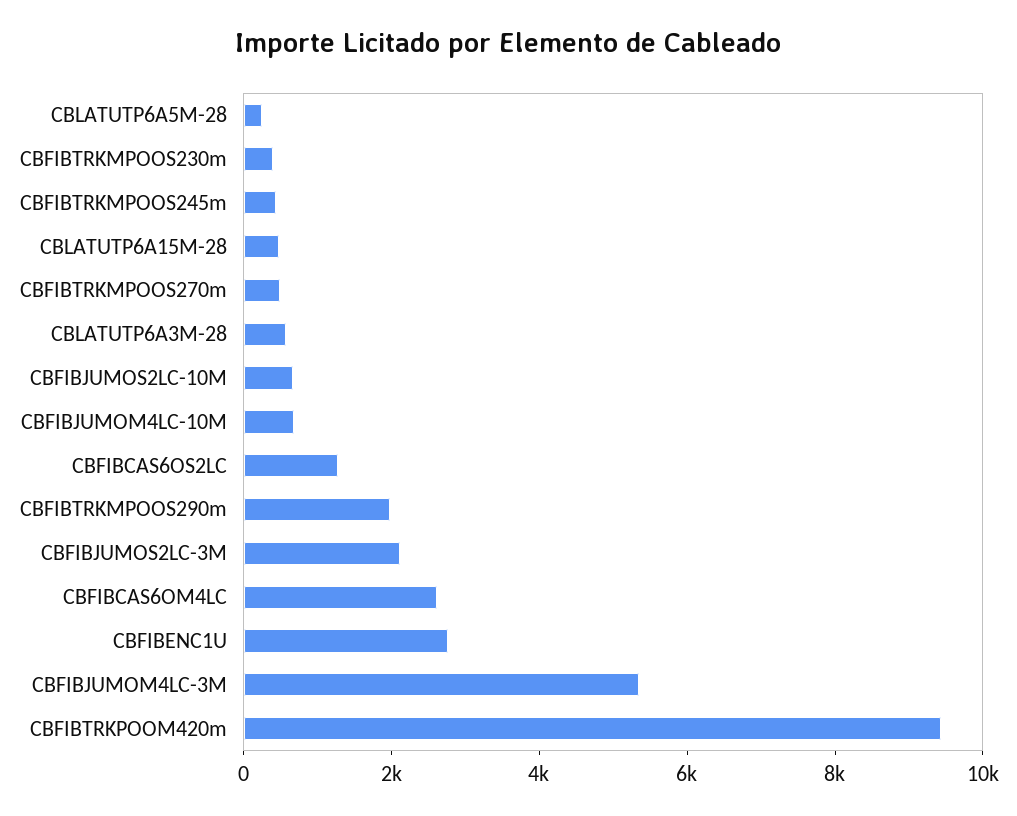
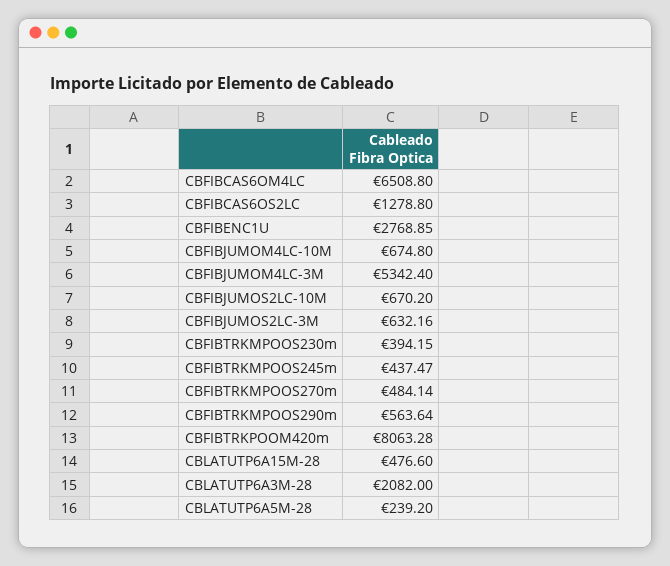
CBLATUTP6A3M-28: 500 -> 2082
CBFIBTRKMPOOS290m: 2000 -> 563.64
CBFIBJUMOS2LC-3M: 2000 -> 632.16
CBFIBCAS6OM4LC: 2500 -> 6508.8
CBFIBTRKPOOM420m: 9500 -> 8063.28

